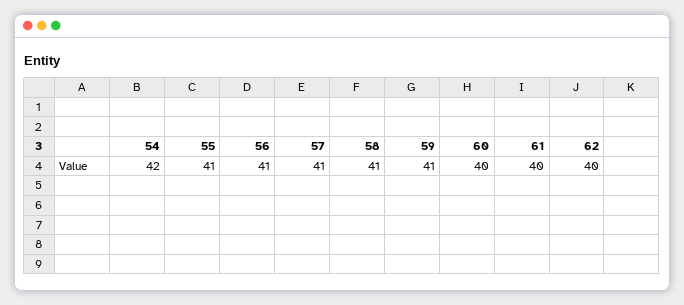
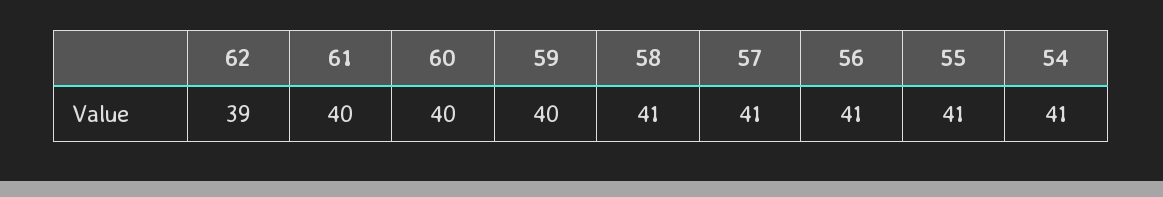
54: 42 -> 41
59: 41 -> 40
62: 40 -> 39

